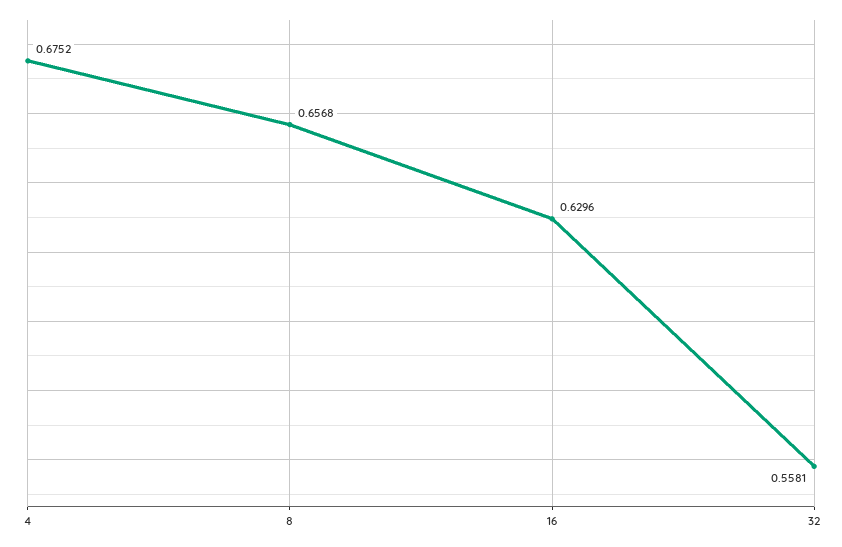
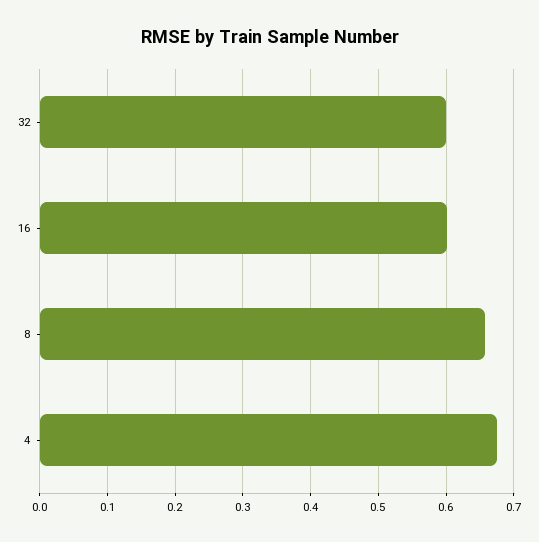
16: 0.6296 -> 0.6
32: 0.5581 -> 0.6

